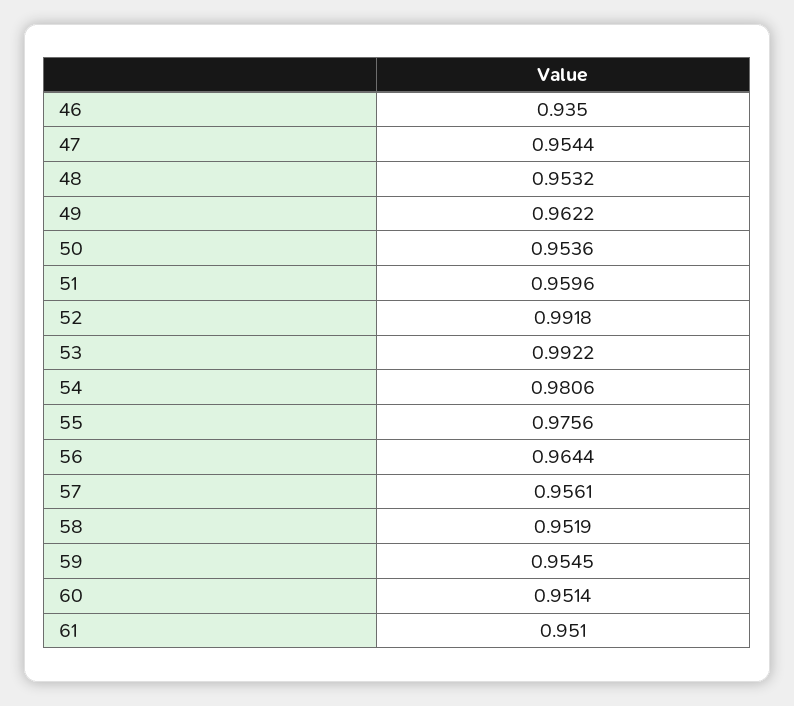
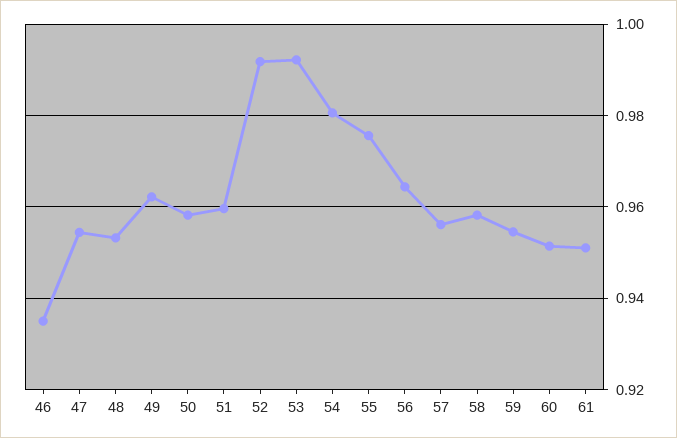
50: 0.9536 -> 0.958
58: 0.9519 -> 0.958

